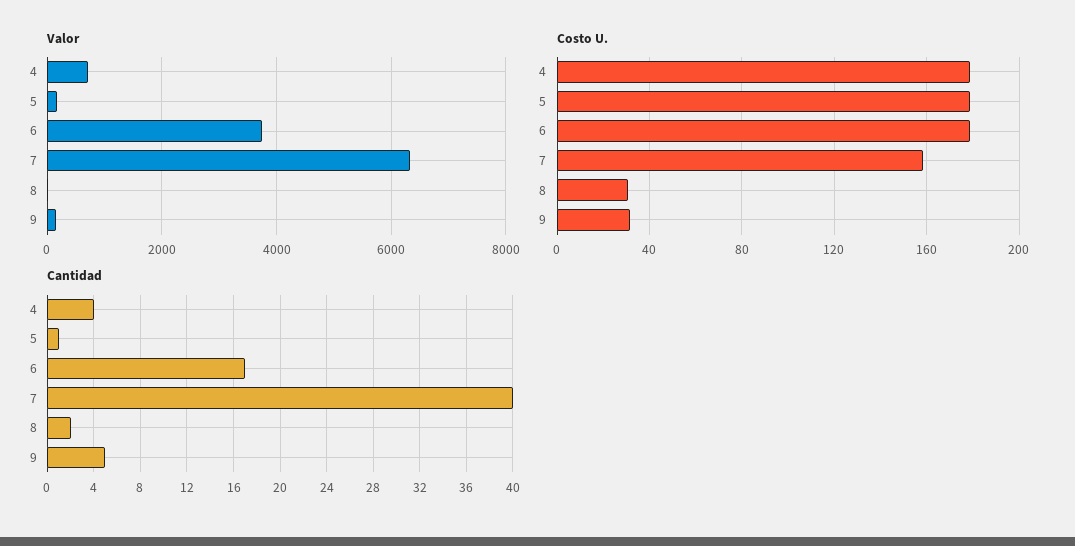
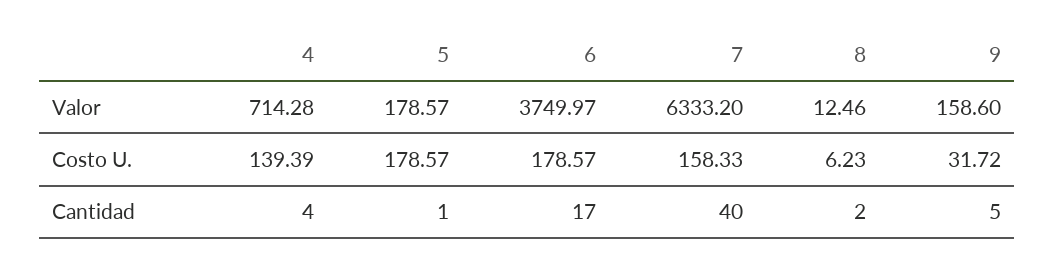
Costo U., 4: 180 -> 139.39
Costo U., 8: 30 -> 6.23

